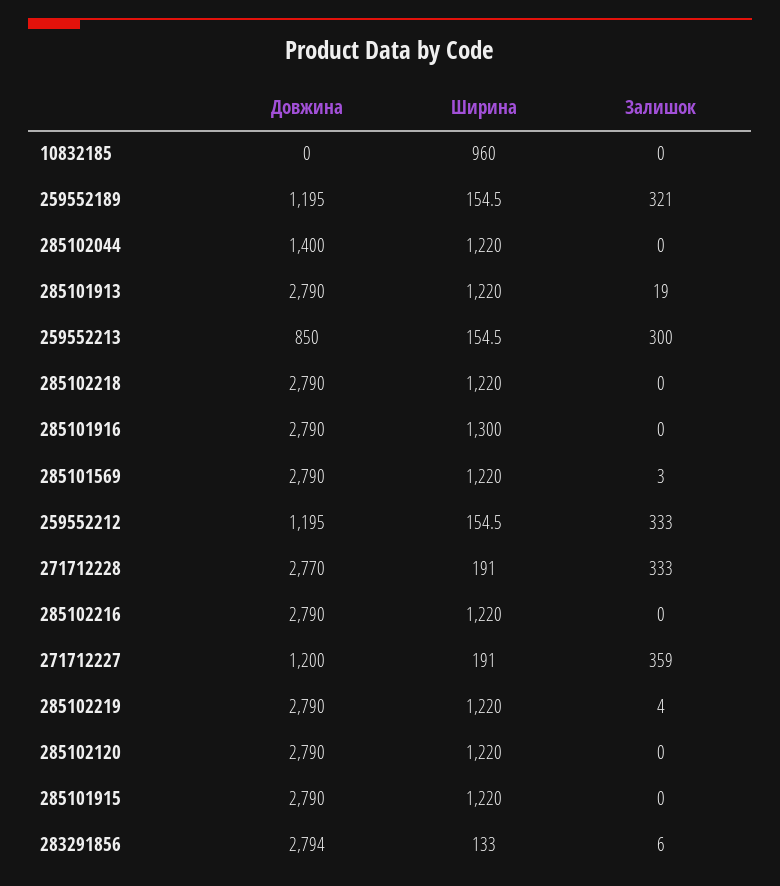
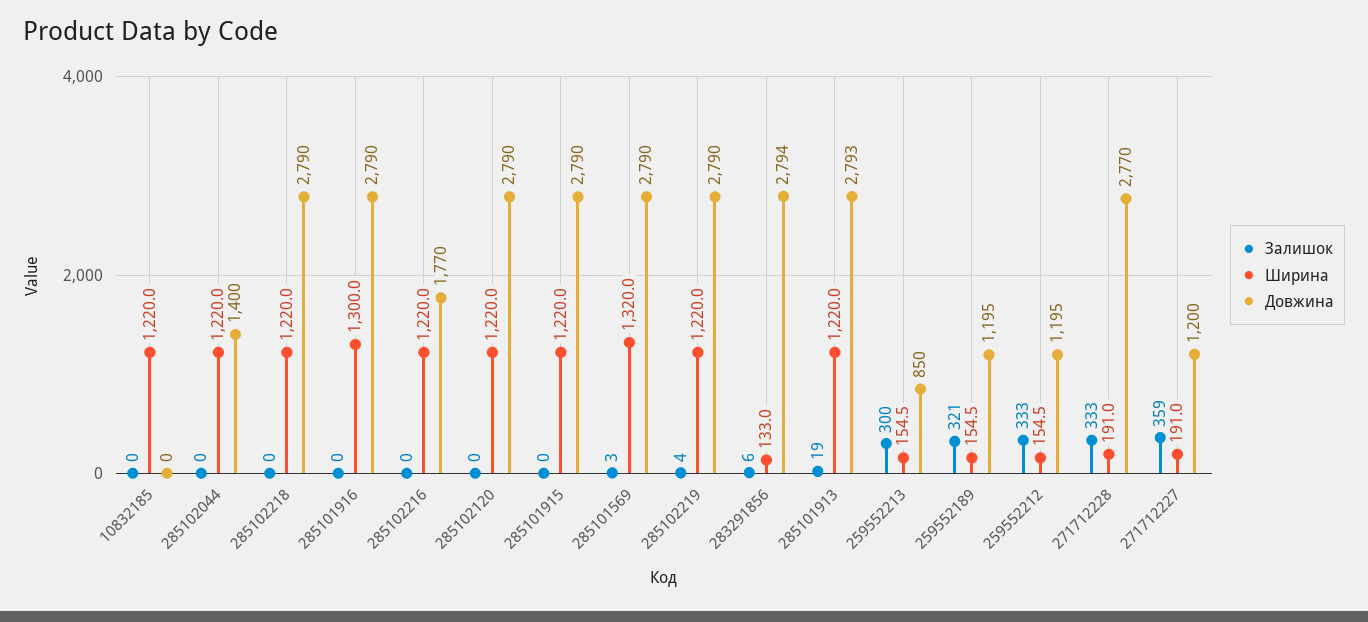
Ширина, 10832185: 960 -> 1220
Довжина, 285101913: 2790 -> 2793
Ширина, 285101569: 1220 -> 1320
Довжина, 285102216: 2790 -> 1770

